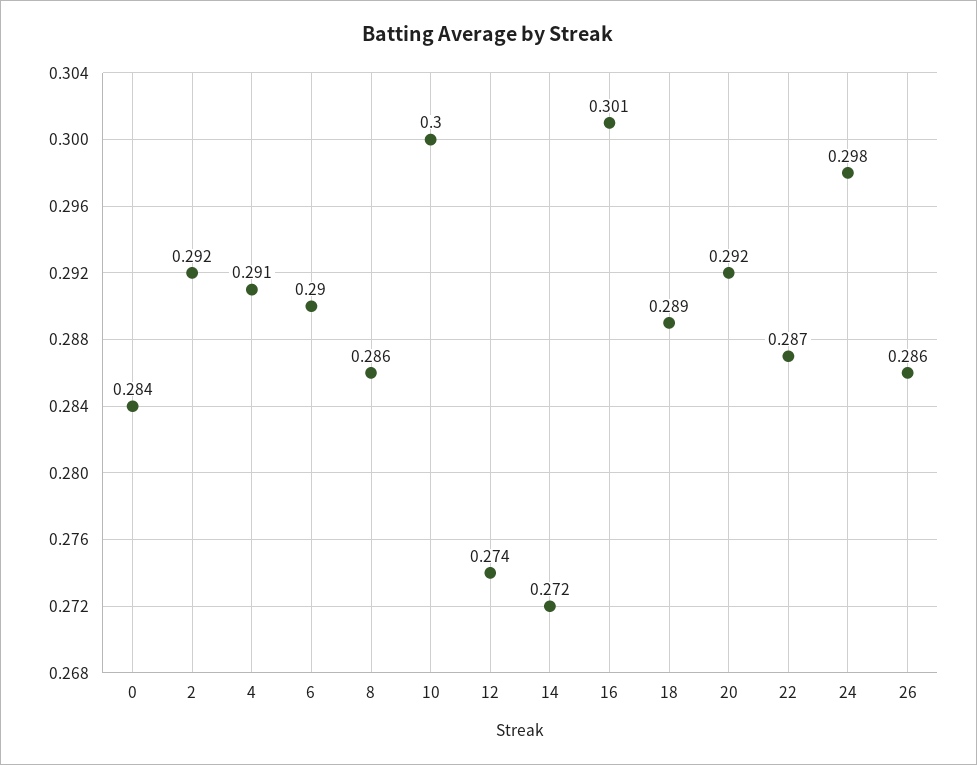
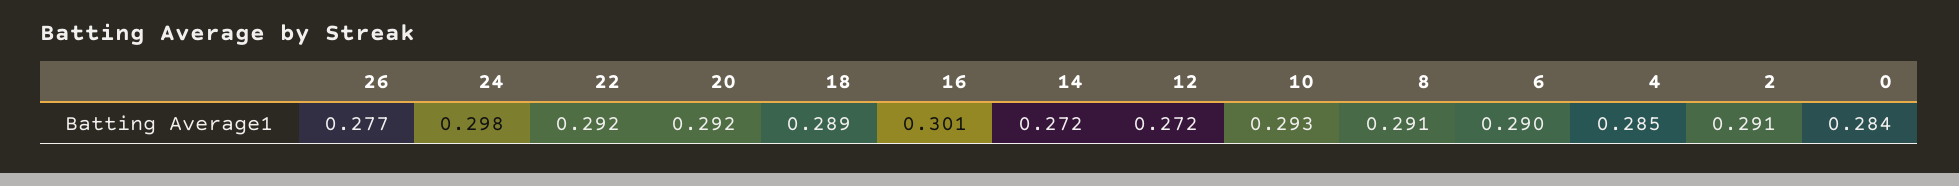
2: 0.292 -> 0.291
4: 0.291 -> 0.285
8: 0.286 -> 0.291
10: 0.3 -> 0.293
12: 0.274 -> 0.272
22: 0.287 -> 0.292
26: 0.286 -> 0.277

